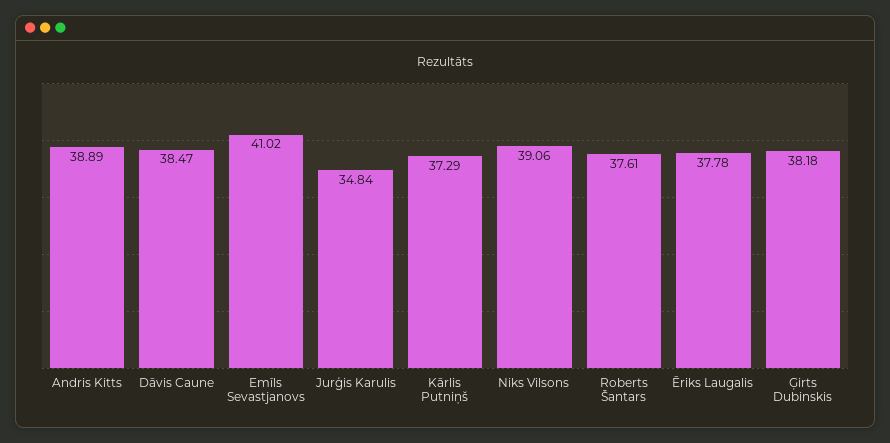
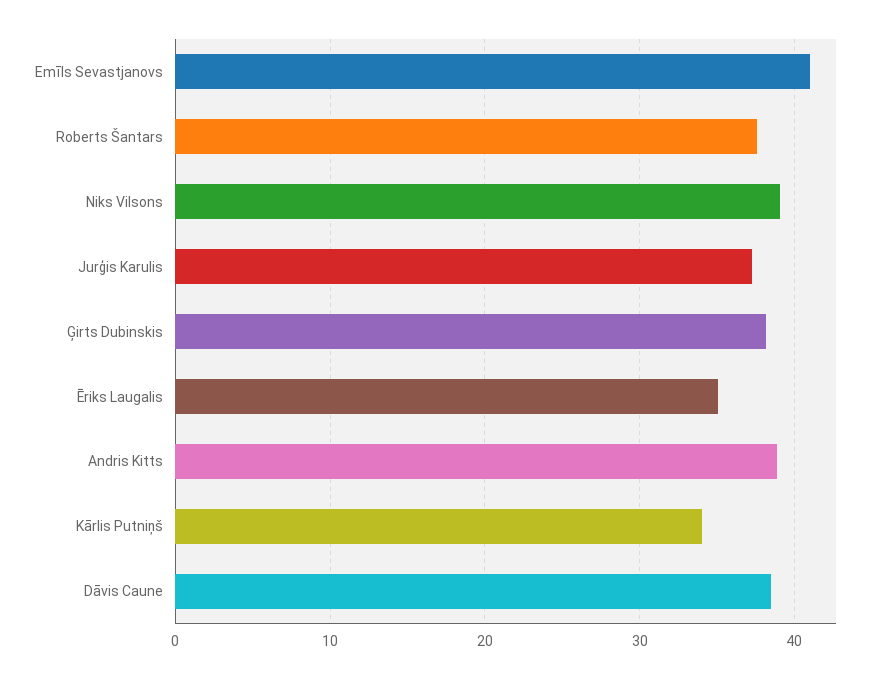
Jurģis Karulis: 34.84 -> 37
Kārlis Putniņš: 37.29 -> 34
Ēriks Laugalis: 37.78 -> 35

